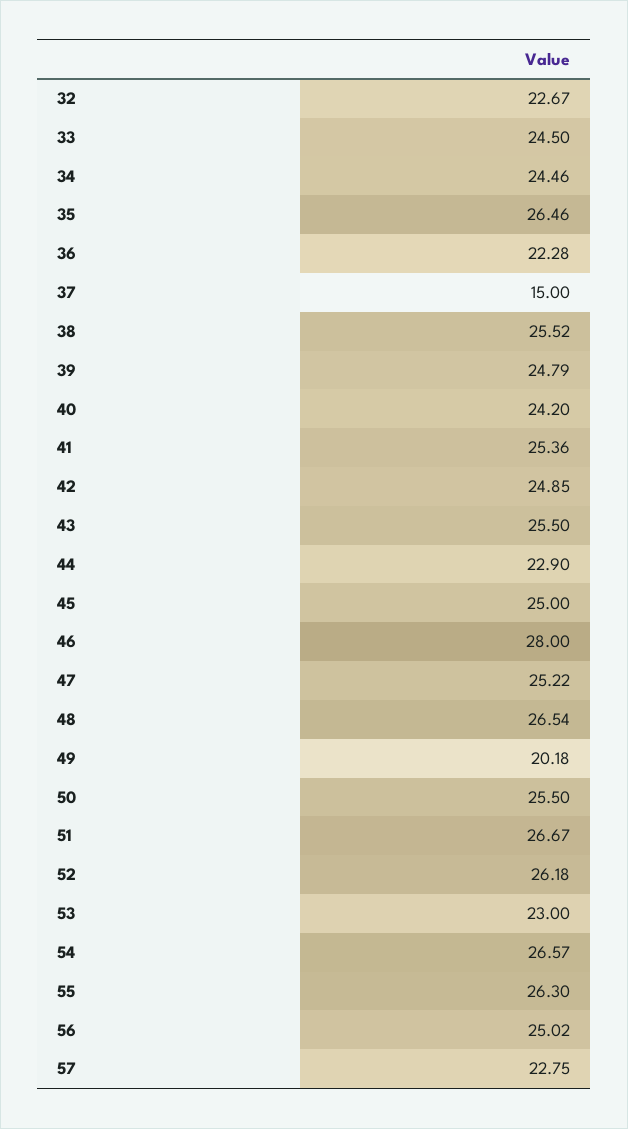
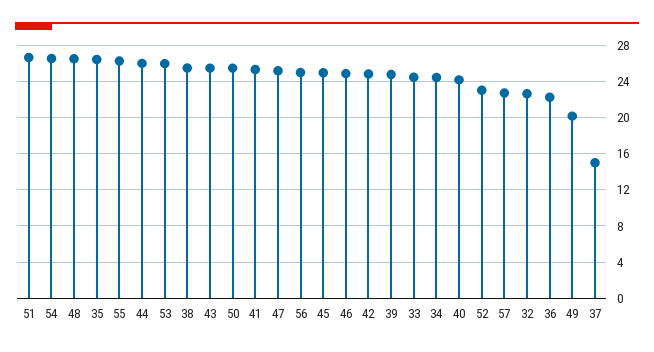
44: 22.9 -> 26
46: 28 -> 25
52: 26.18 -> 23
53: 23 -> 26

